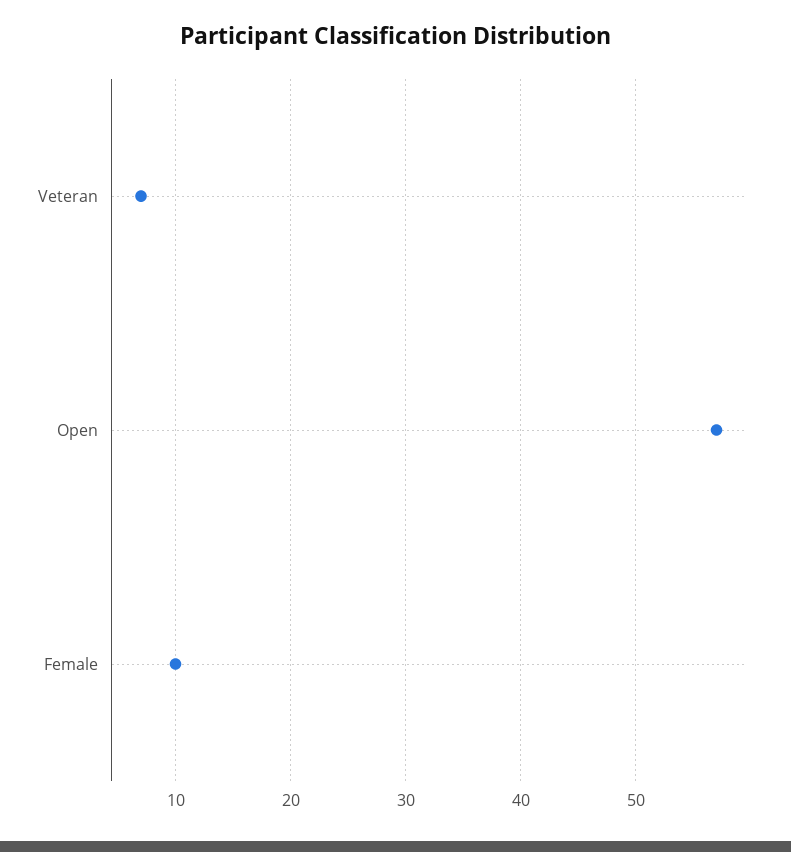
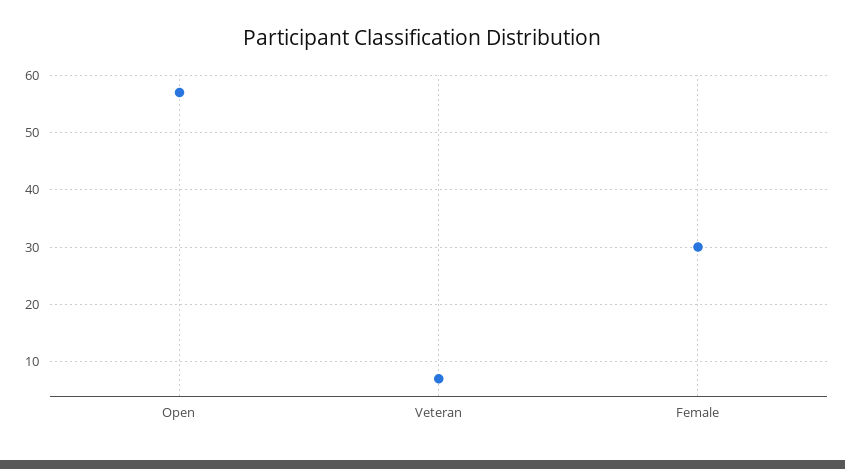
Female: 10 -> 30

